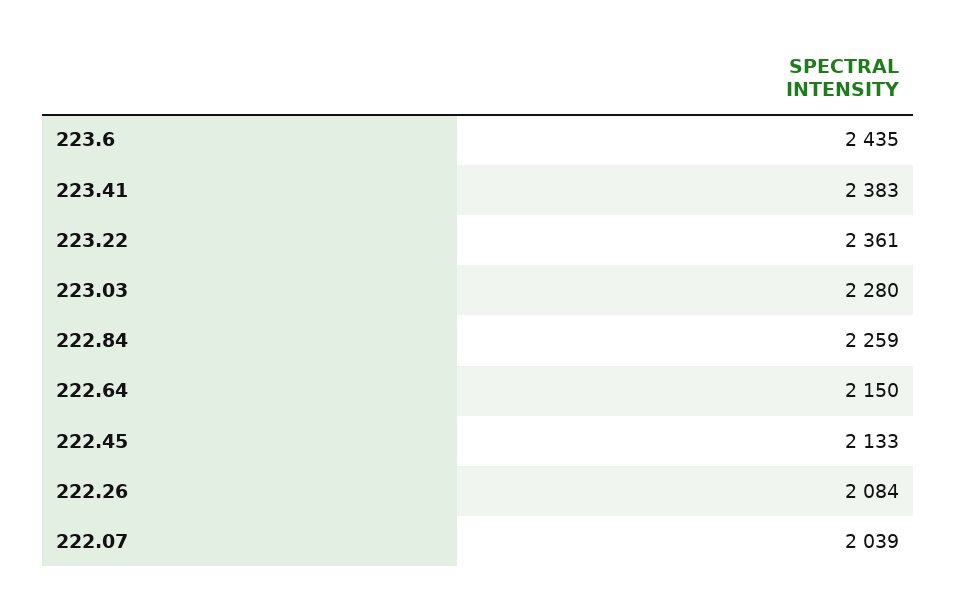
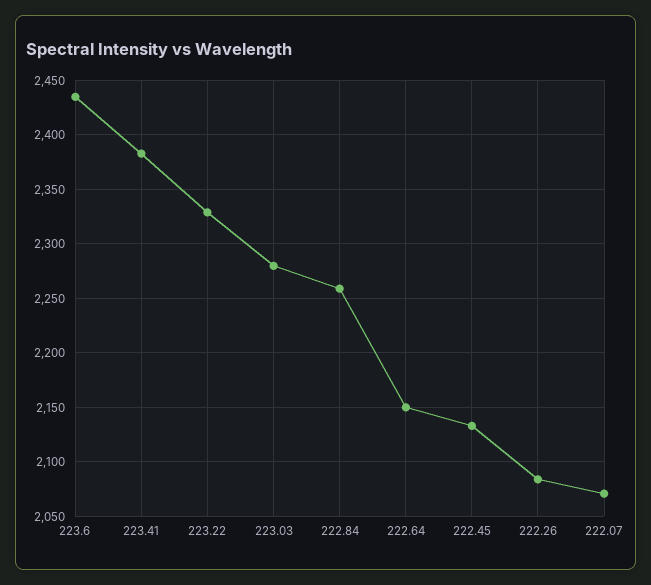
223.22: 2361 -> 2330
222.07: 2039 -> 2070

